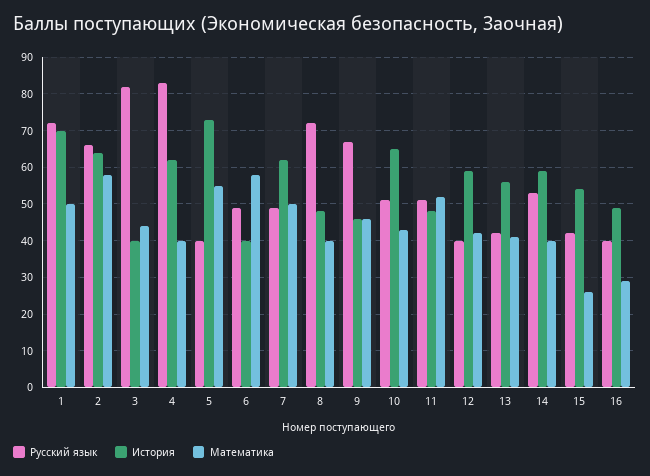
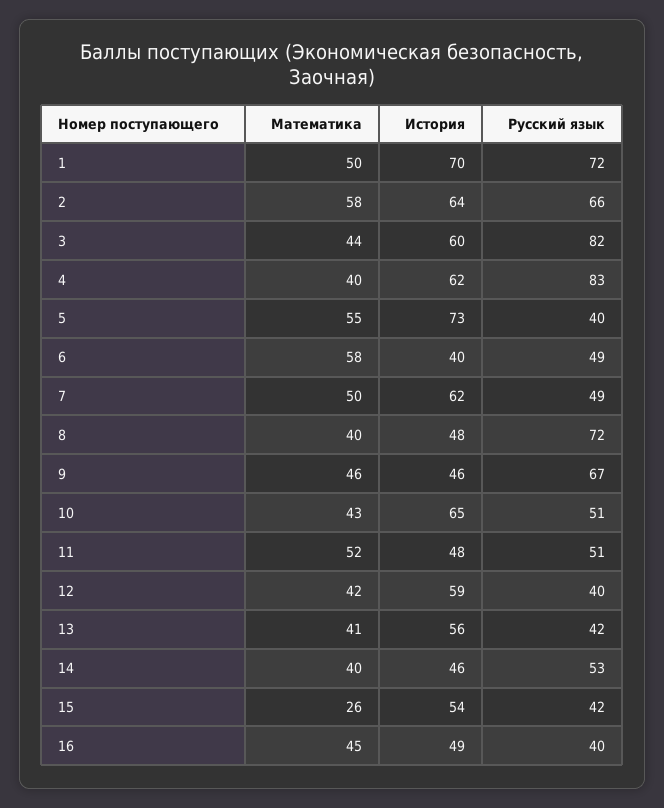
История, 3: 40 -> 60
История, 14: 60 -> 46
Математика, 16: 30 -> 45

